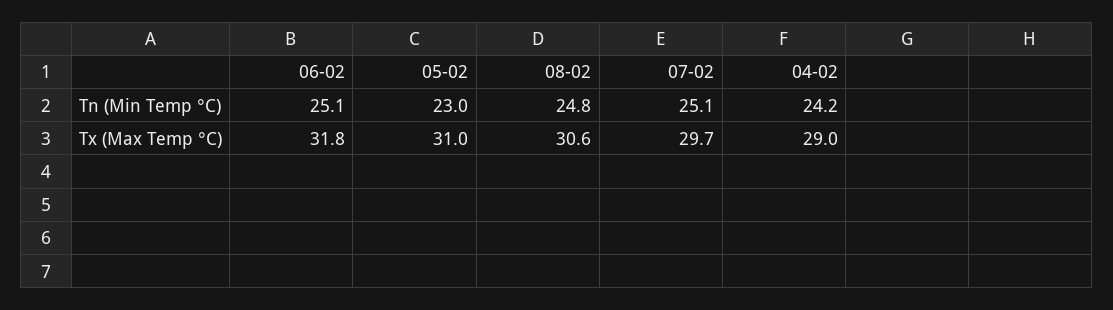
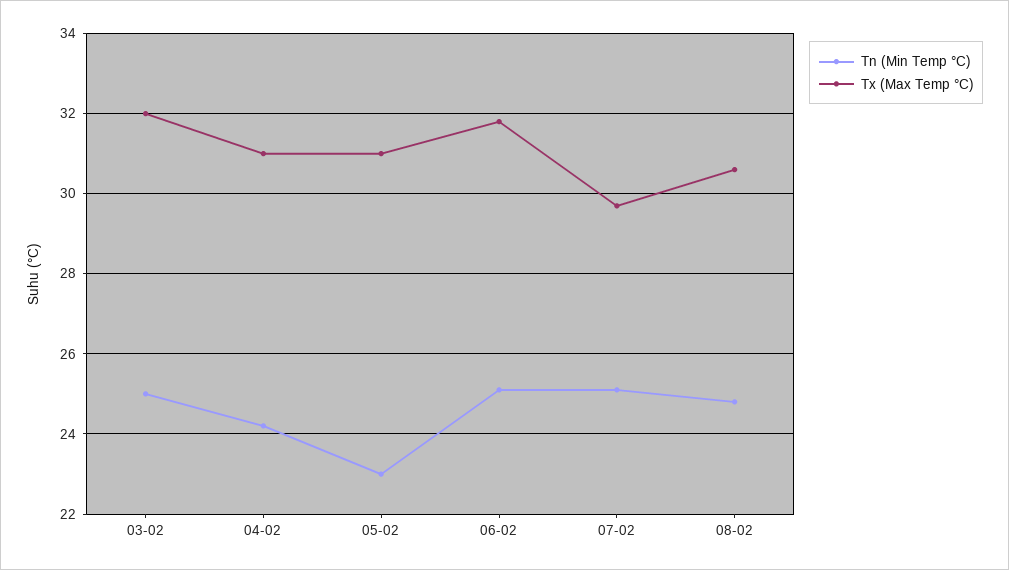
Tx (Max Temp °C), 04-02: 29 -> 31
Tn (Min Temp °C), 03-02: none -> 25
Tx (Max Temp °C), 03-02: none -> 32

